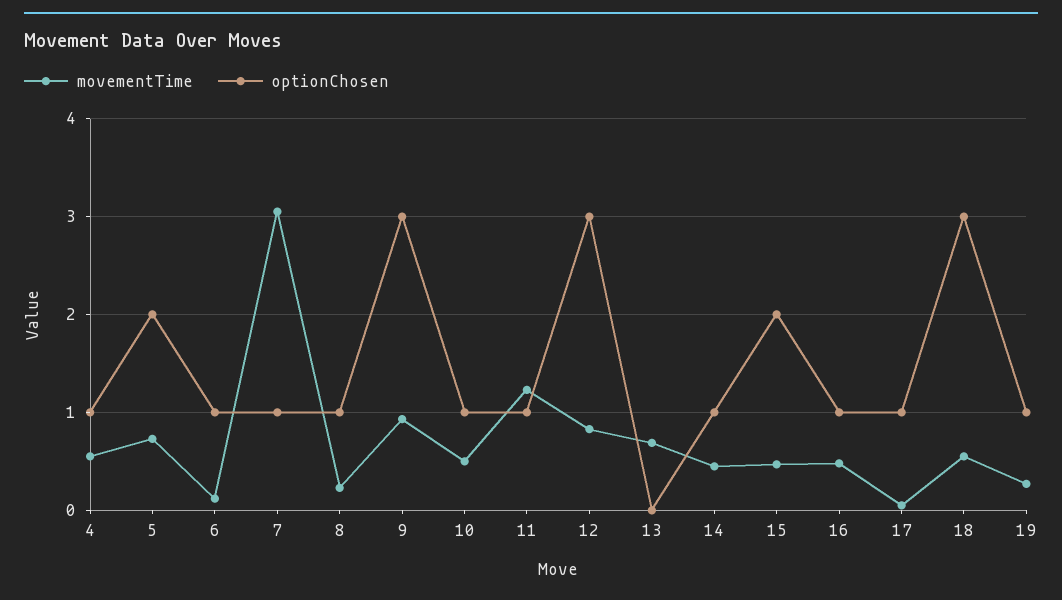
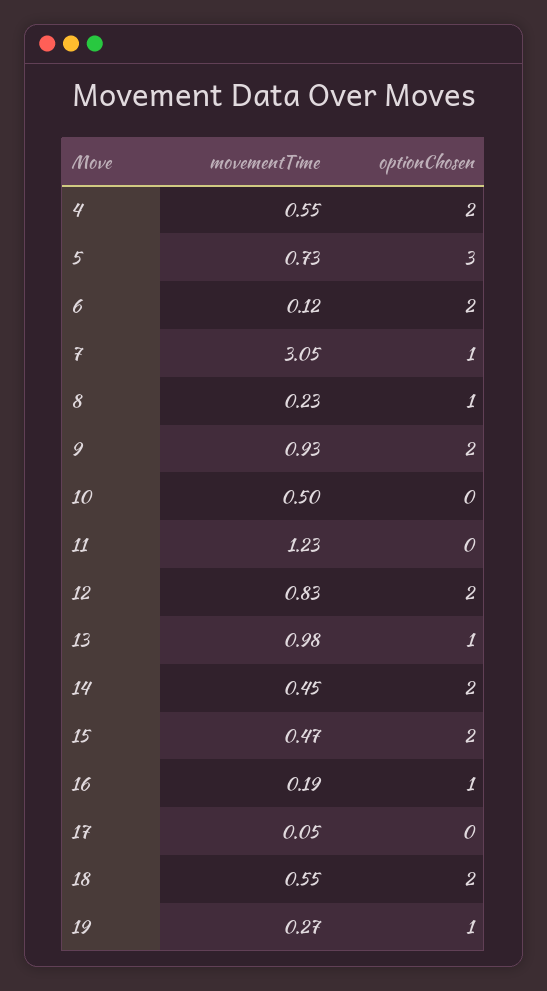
optionChosen, 4: 1 -> 2
optionChosen, 5: 2 -> 3
optionChosen, 6: 1 -> 2
optionChosen, 9: 3 -> 2
optionChosen, 10: 1 -> 0
optionChosen, 11: 1 -> 0
optionChosen, 12: 3 -> 2
movementTime, 13: 0.7 -> 0.98
optionChosen, 13: 0 -> 1
optionChosen, 14: 1 -> 2
movementTime, 16: 0.5 -> 0.19
optionChosen, 17: 1 -> 0
optionChosen, 18: 3 -> 2

